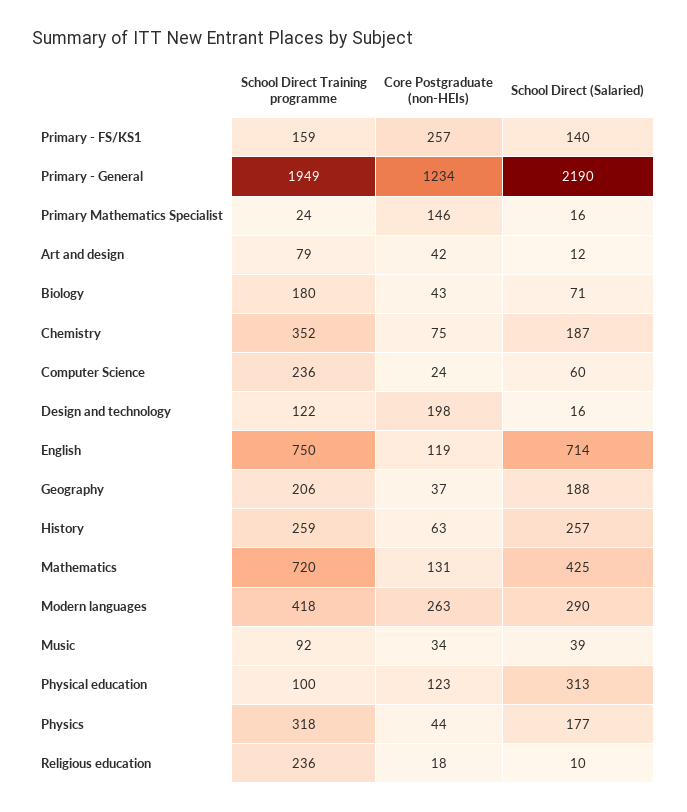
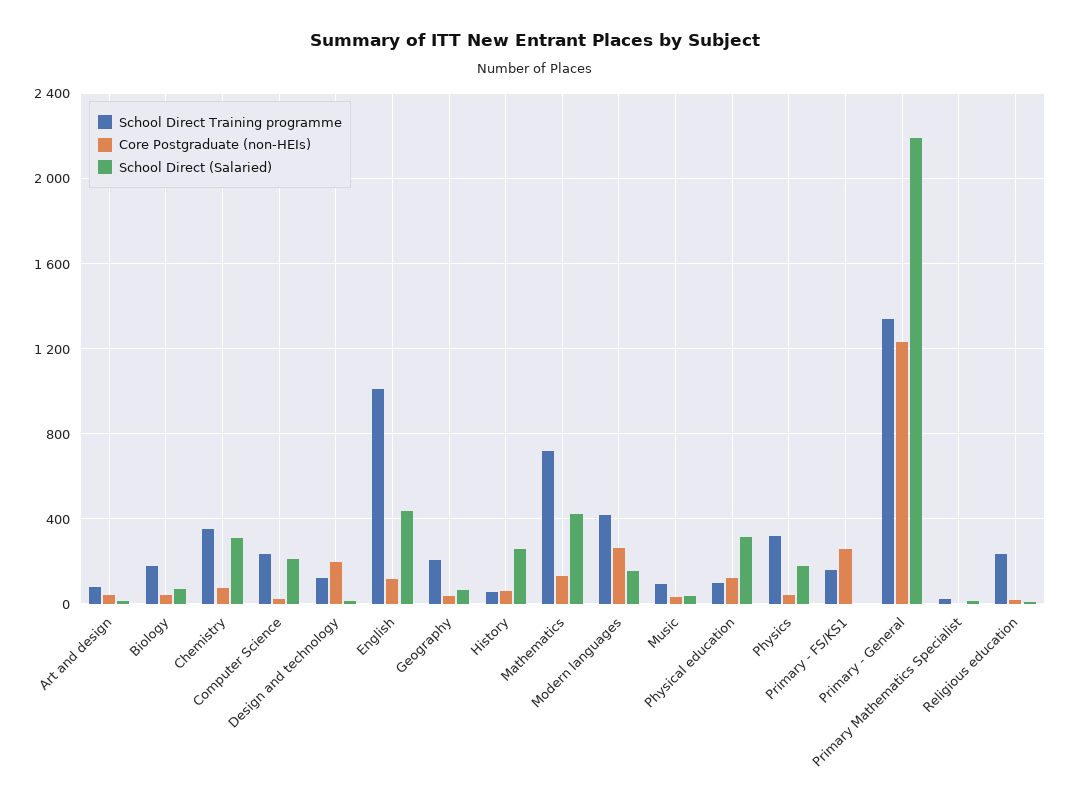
School Direct (Salaried), Primary - FS/KS1: 140 -> 0
School Direct Training programme, Primary - General: 1949 -> 1350
Core Postgraduate (non-HEIs), Primary Mathematics Specialist: 146 -> 0
School Direct (Salaried), Chemistry: 187 -> 300
School Direct (Salaried), Computer Science: 60 -> 200
School Direct Training programme, English: 750 -> 1000
School Direct (Salaried), English: 714 -> 450
School Direct (Salaried), Geography: 188 -> 50
School Direct Training programme, History: 259 -> 50
School Direct (Salaried), Modern languages: 290 -> 150

